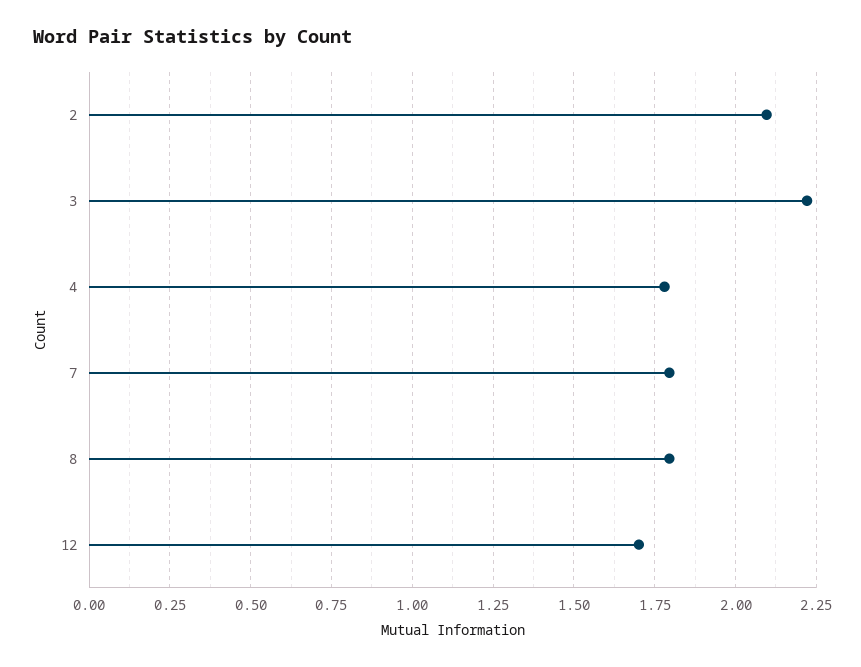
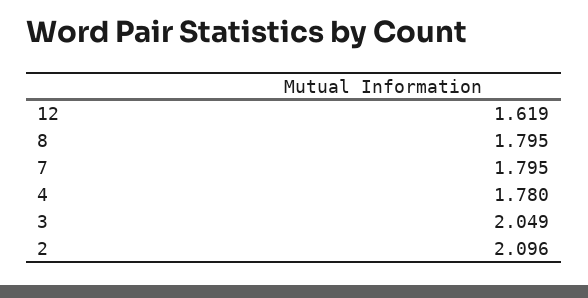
3: 2.225 -> 2.049
12: 1.7 -> 1.619

